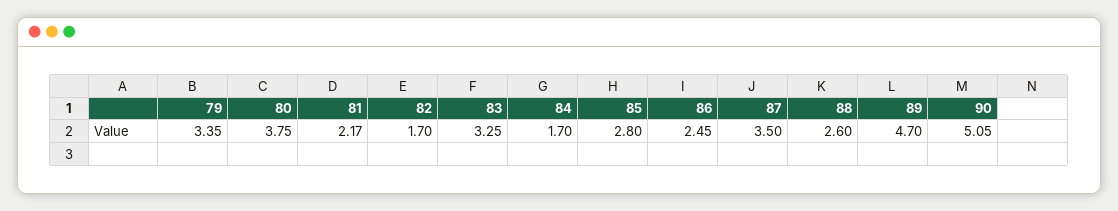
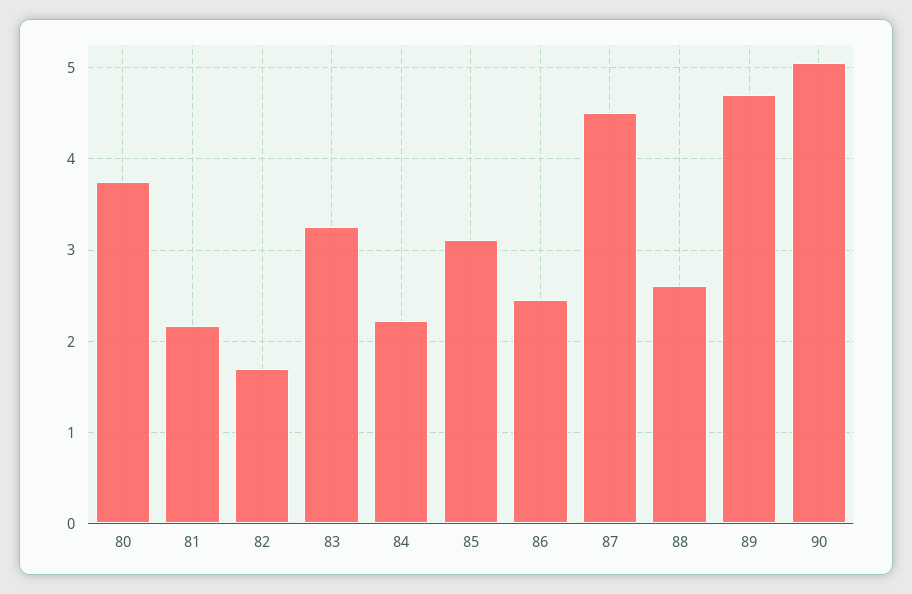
79: 3.35 -> none
84: 1.7 -> 2.2
85: 2.8 -> 3.1
87: 3.5 -> 4.5

